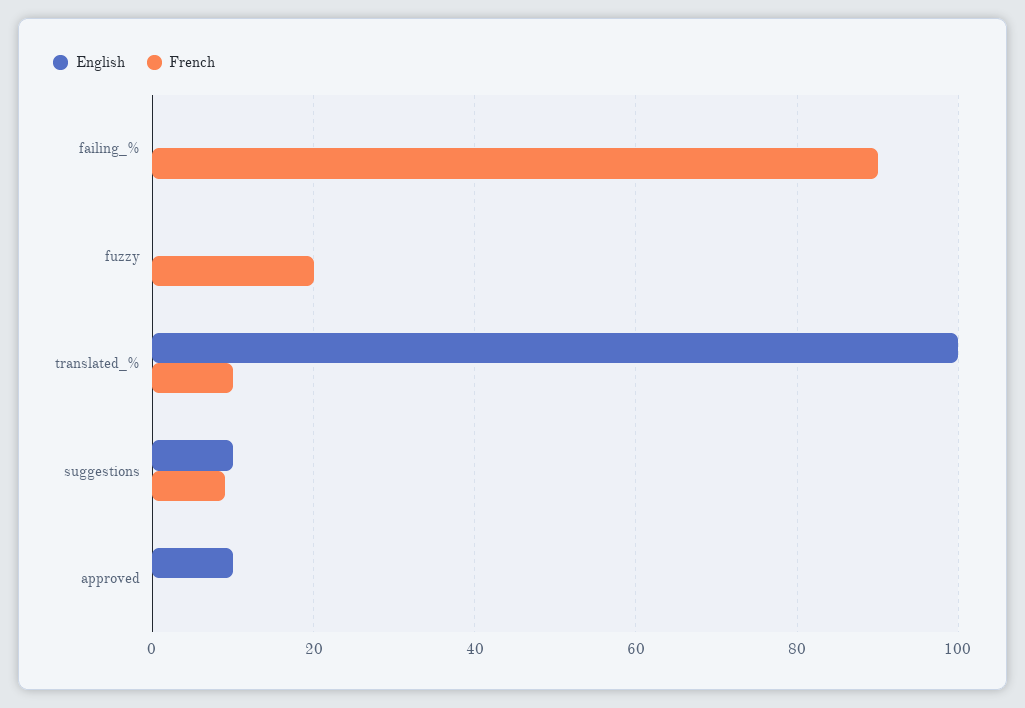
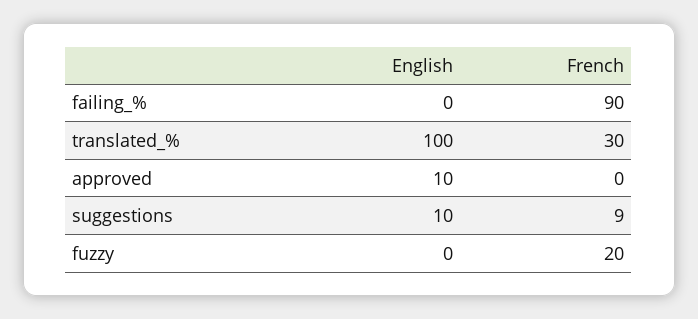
French, translated_%: 10 -> 30

